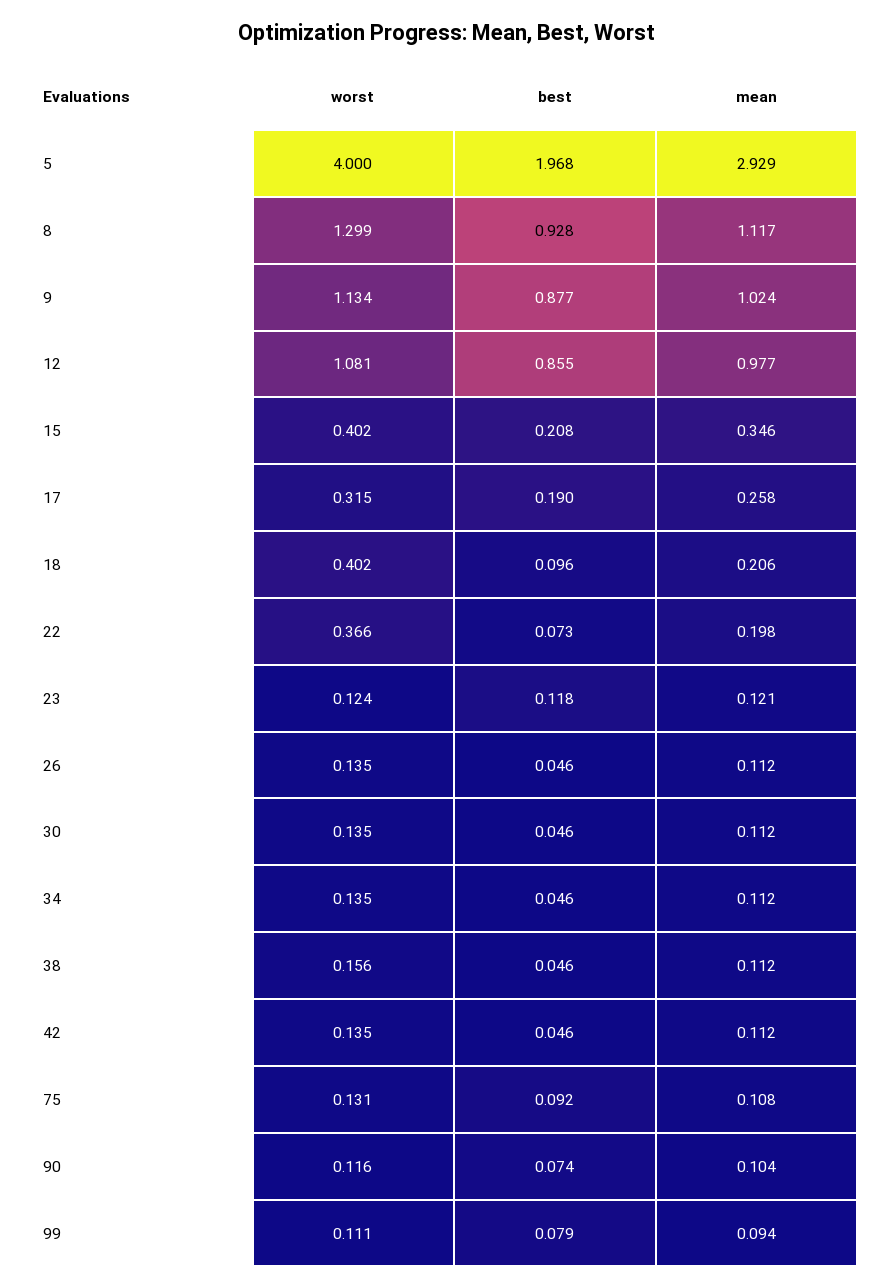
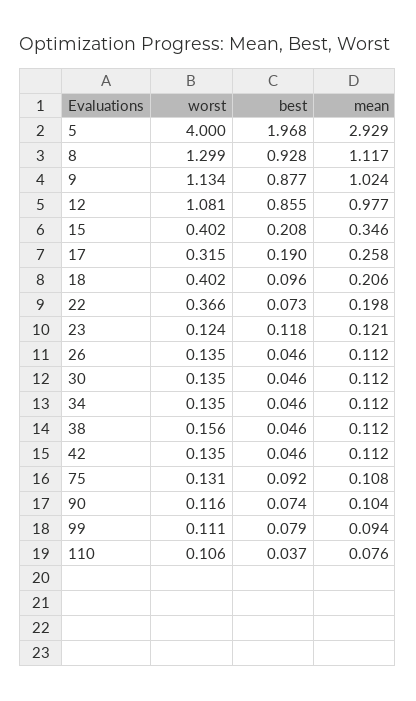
worst, 110: none -> 0.106
best, 110: none -> 0.037
mean, 110: none -> 0.076

